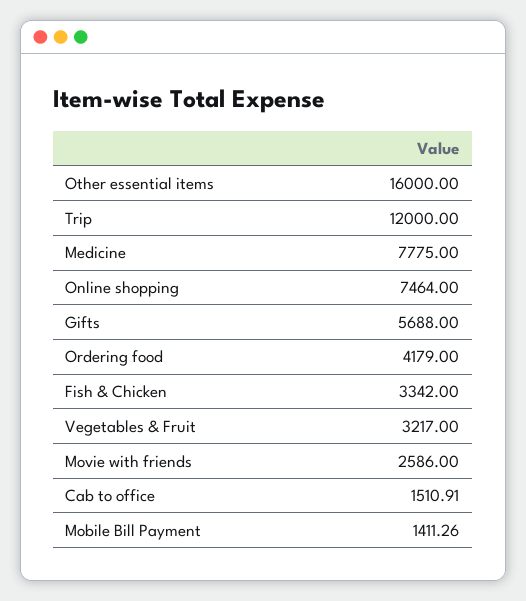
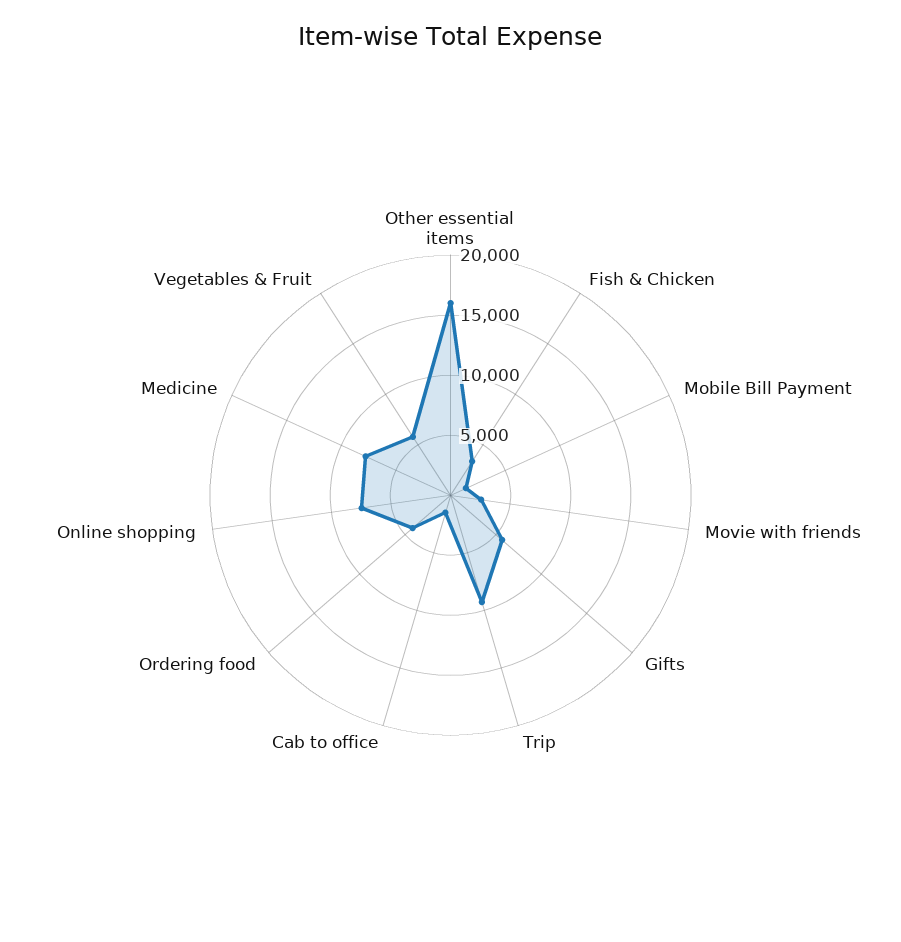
Trip: 12000 -> 9000
Vegetables & Fruit: 3217 -> 6000

